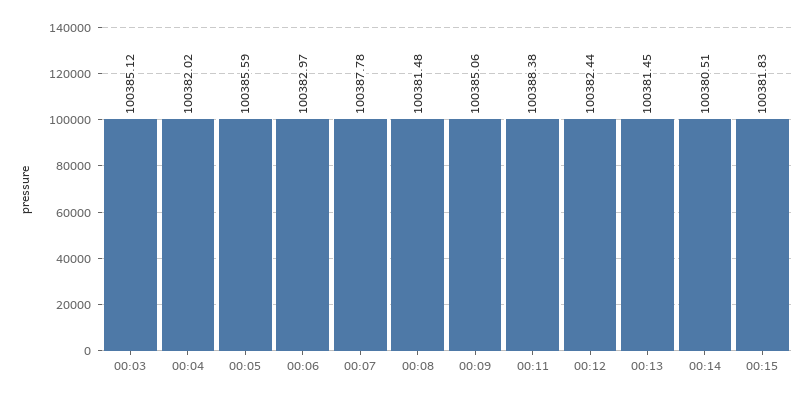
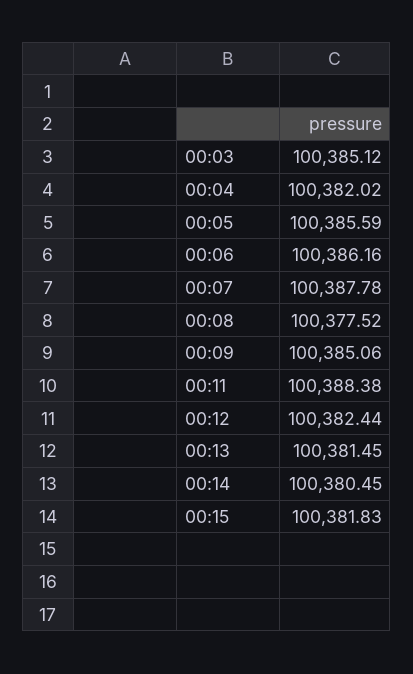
00:06: 100382.97 -> 100386.16
00:08: 100381.48 -> 100377.52
00:14: 100380.51 -> 100380.45

